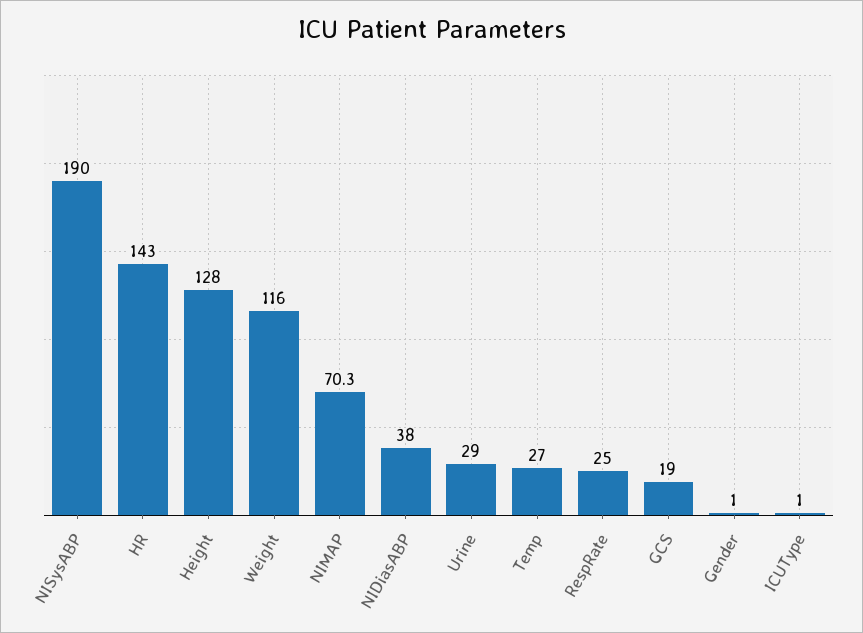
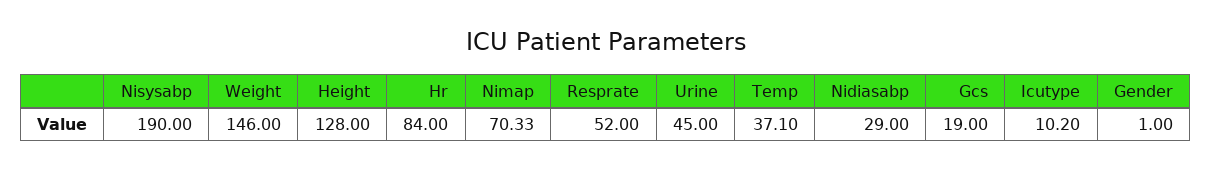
HR: 143 -> 84
Weight: 116 -> 146
NIDiasABP: 38 -> 29
Urine: 29 -> 45
Temp: 27 -> 37.1
RespRate: 25 -> 52
ICUType: 1 -> 10.2

